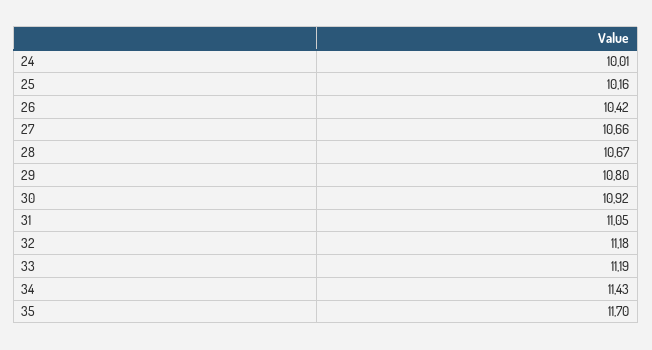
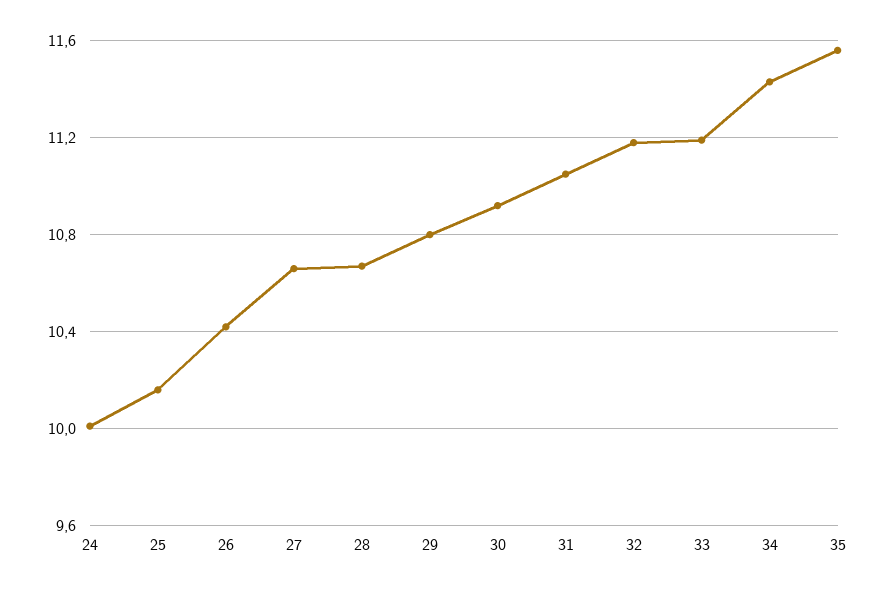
35: 11.7 -> 11.55

